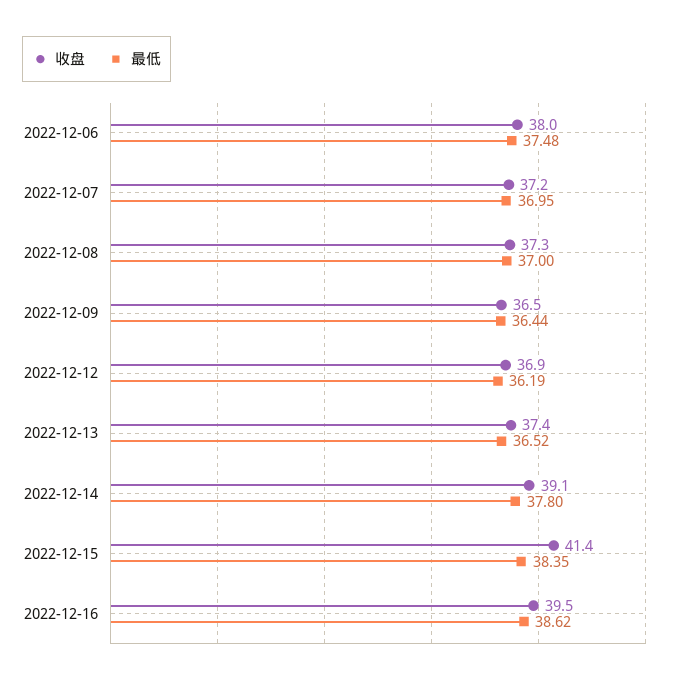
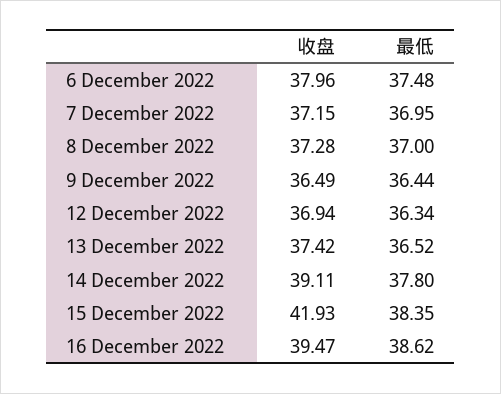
最低, 2022-12-12: 36.19 -> 36.34
收盘, 2022-12-15: 41.4 -> 41.93

